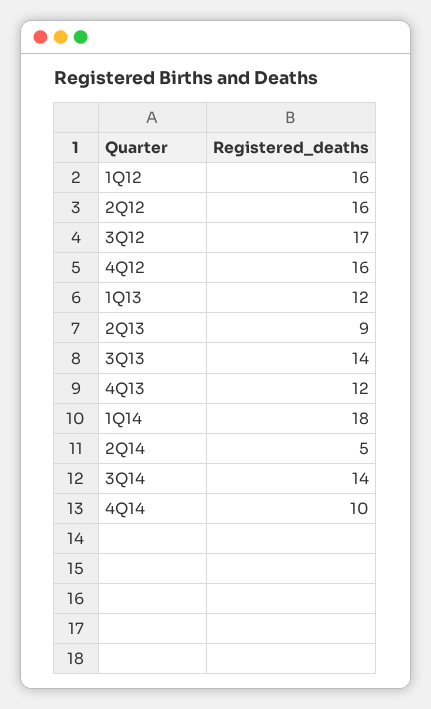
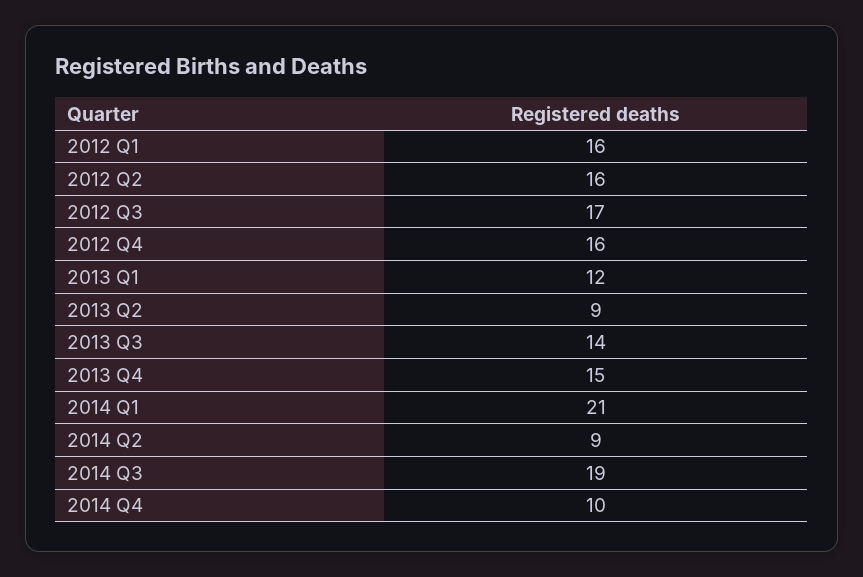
4Q13: 12 -> 15
1Q14: 18 -> 21
2Q14: 5 -> 9
3Q14: 14 -> 19

